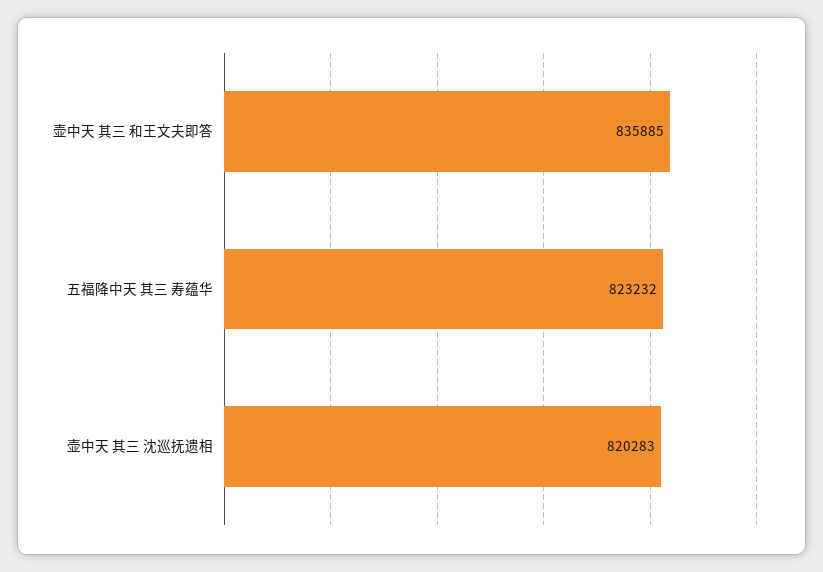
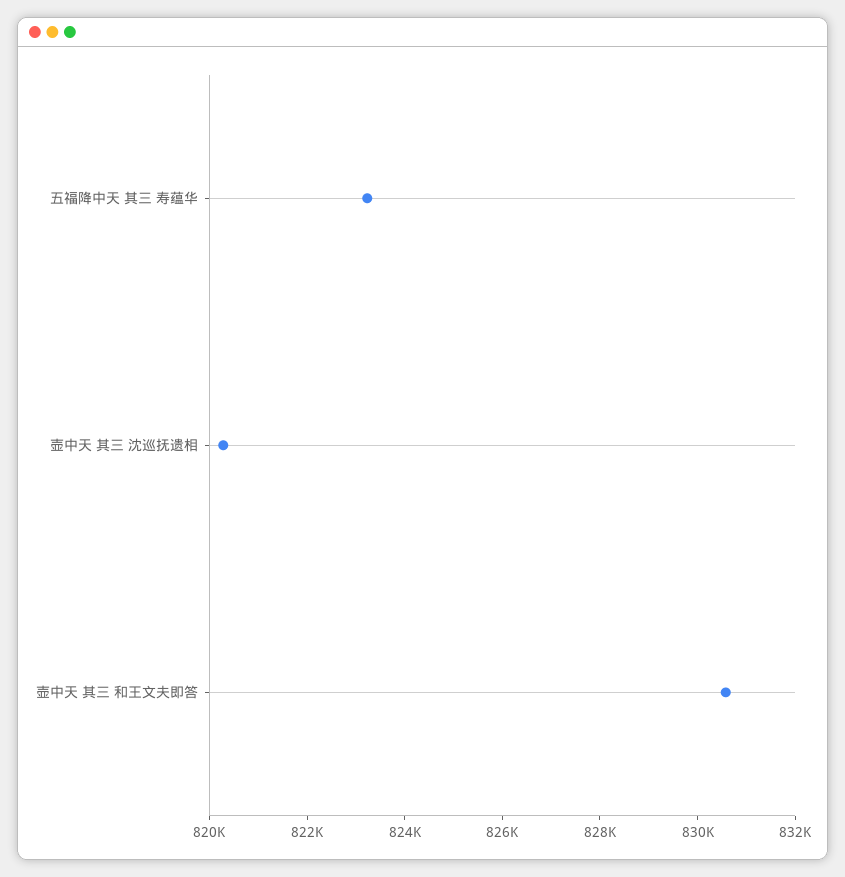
壶中天 其三 和王文夫即答: 835885 -> 830500

